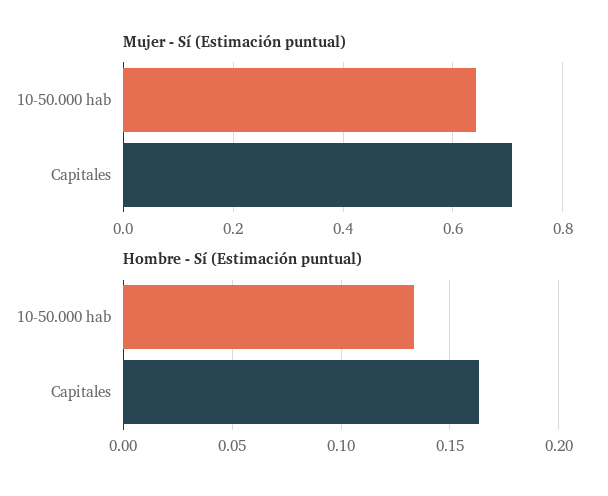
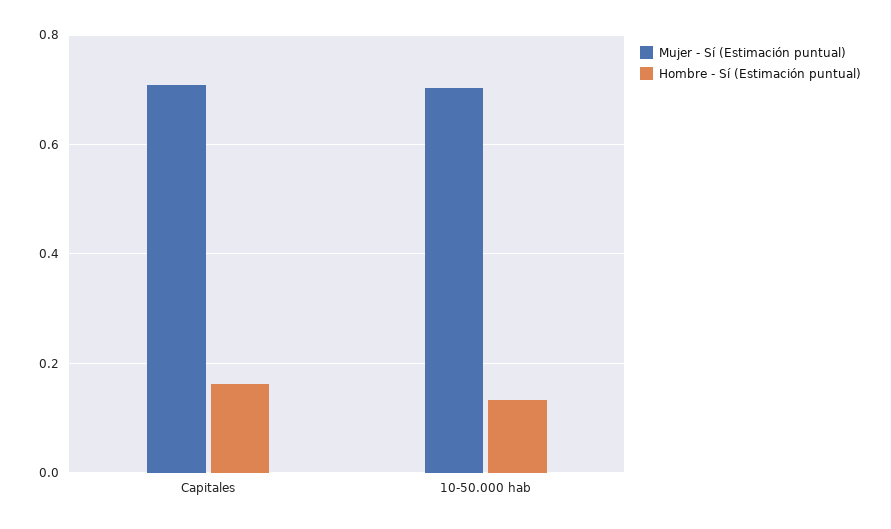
Mujer - Sí (Estimación puntual), 10-50.000 hab: 0.64 -> 0.7

